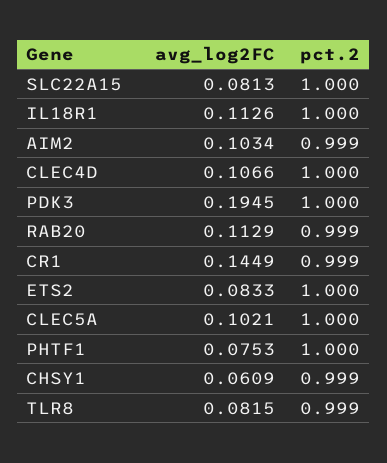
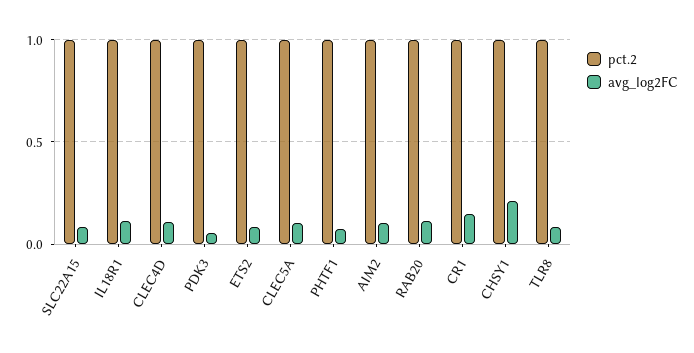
avg_log2FC, PDK3: 0.1945 -> 0.05
avg_log2FC, CHSY1: 0.0609 -> 0.2

